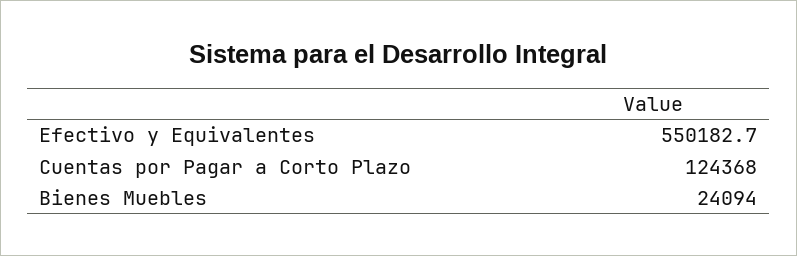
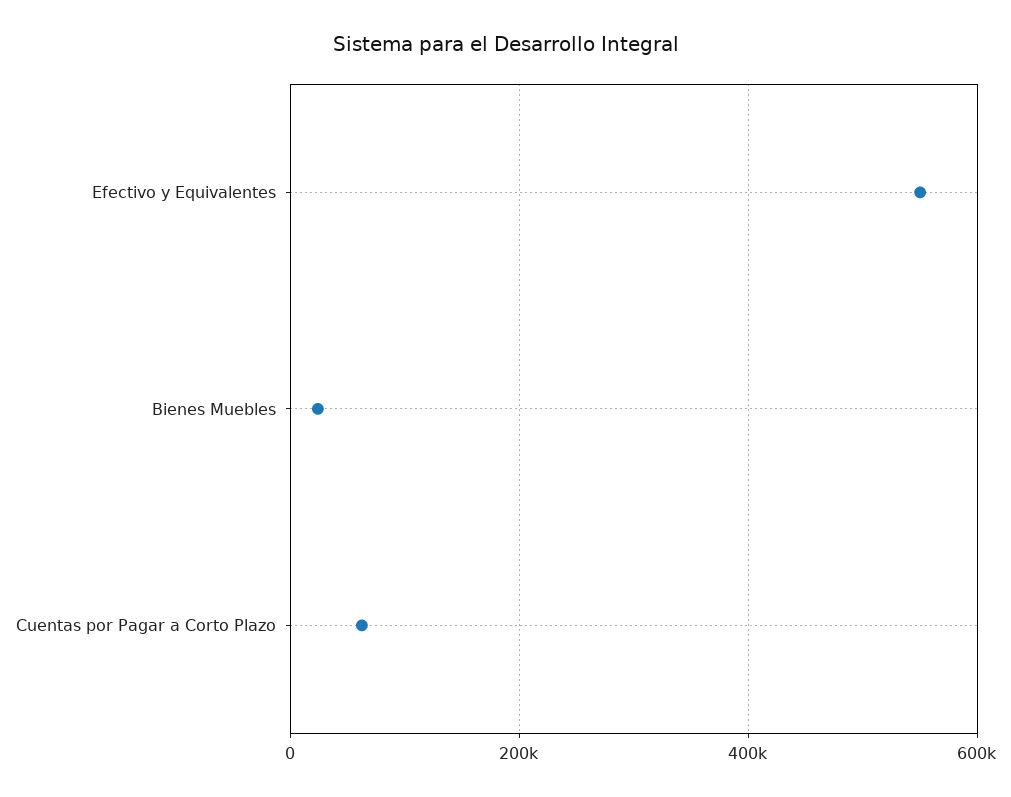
Cuentas por Pagar a Corto Plazo: 124368 -> 60000

